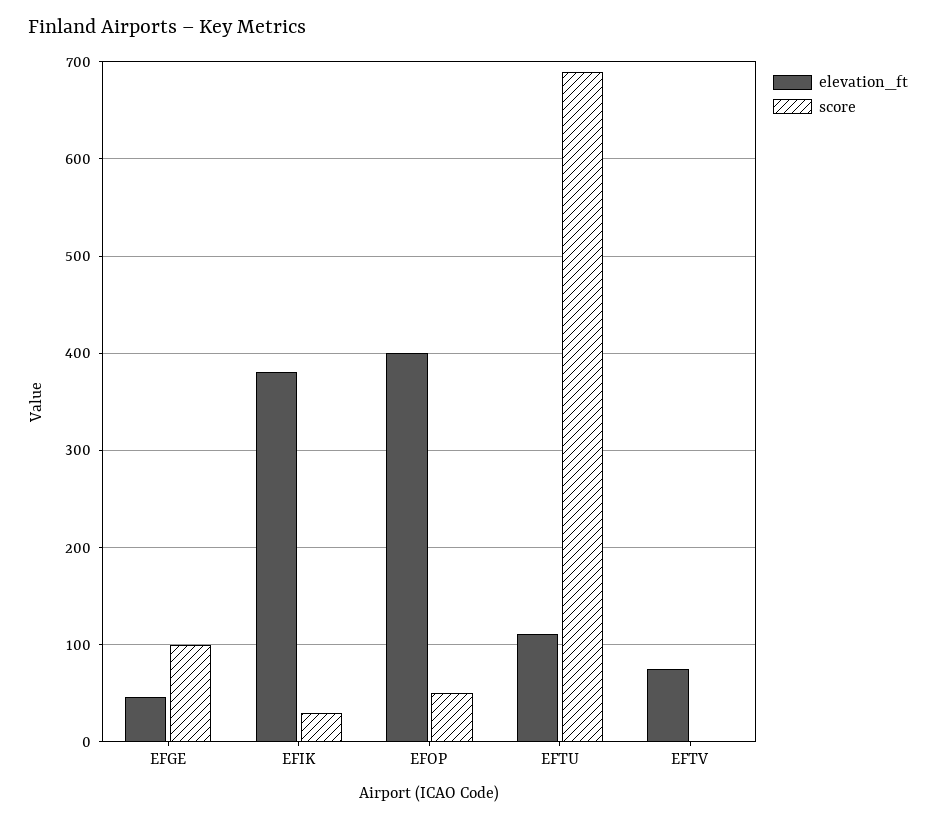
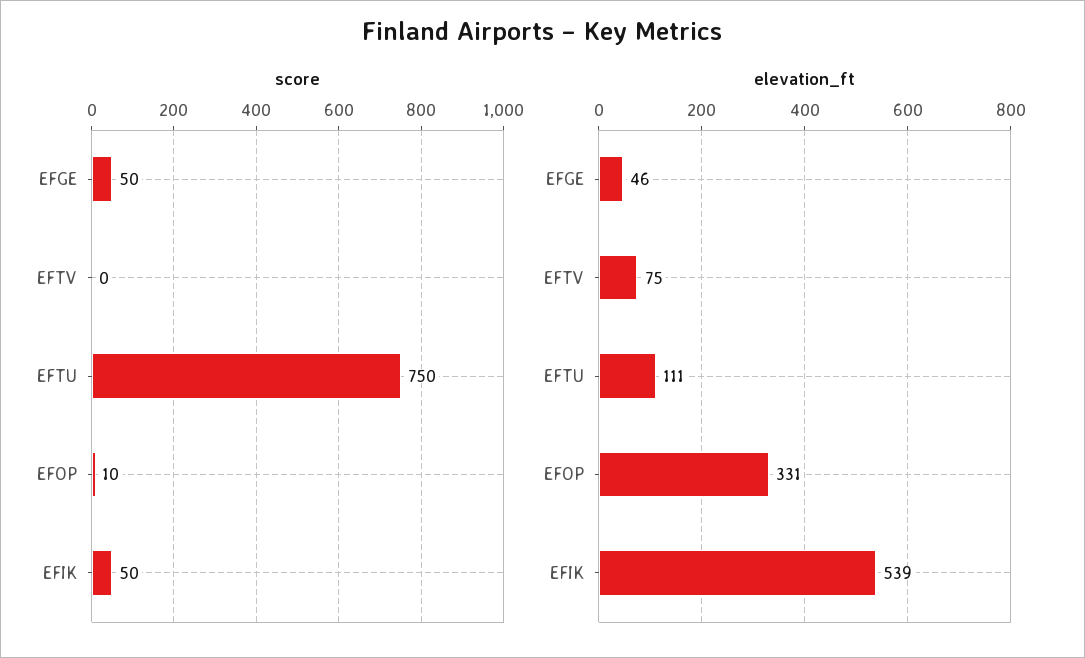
score, EFGE: 100 -> 50
elevation_ft, EFIK: 380 -> 539
score, EFIK: 30 -> 50
elevation_ft, EFOP: 400 -> 331
score, EFOP: 50 -> 10
score, EFTU: 690 -> 750

